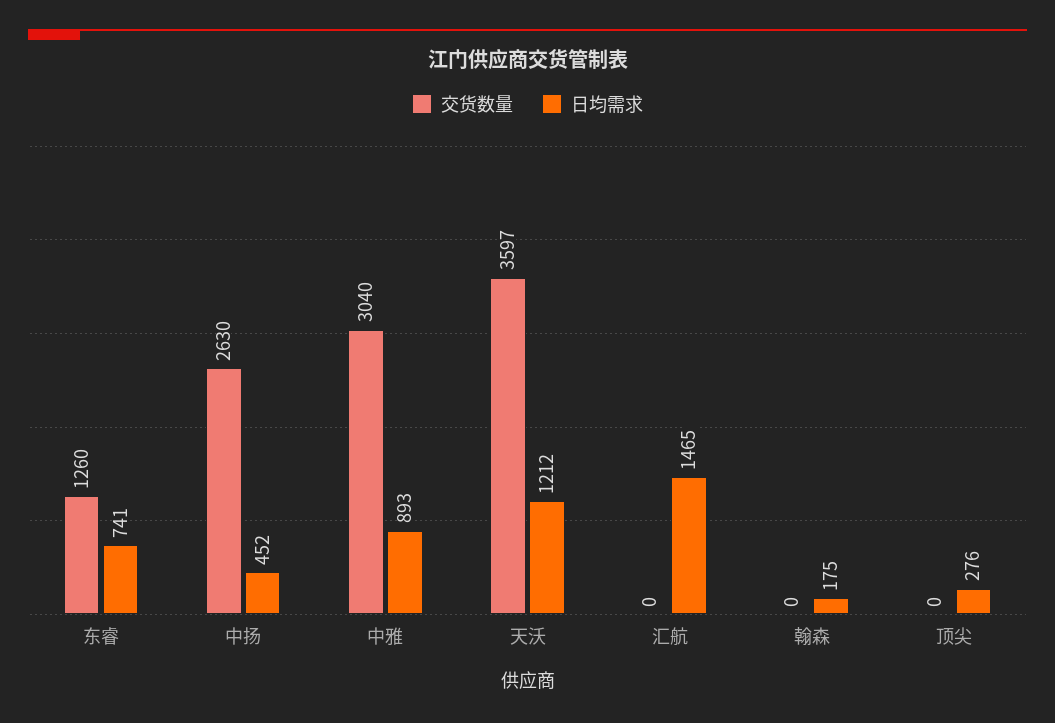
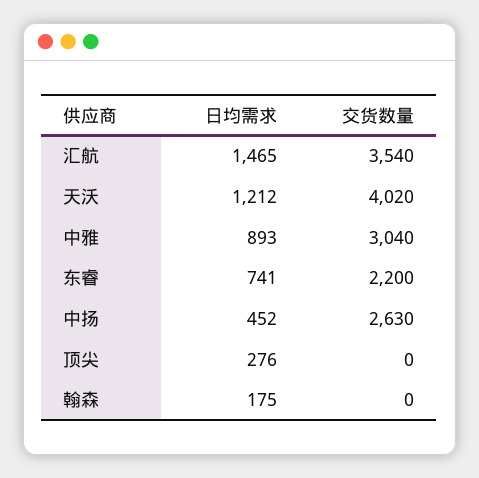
交货数量, 东睿: 1260 -> 2200
交货数量, 天沃: 3597 -> 4020
交货数量, 汇航: 0 -> 3540

